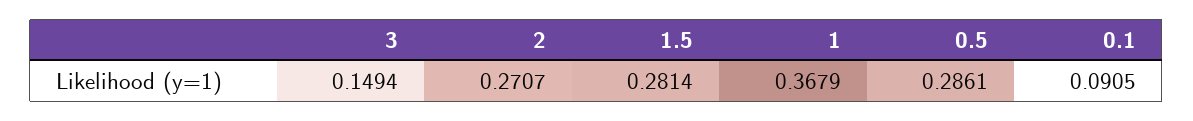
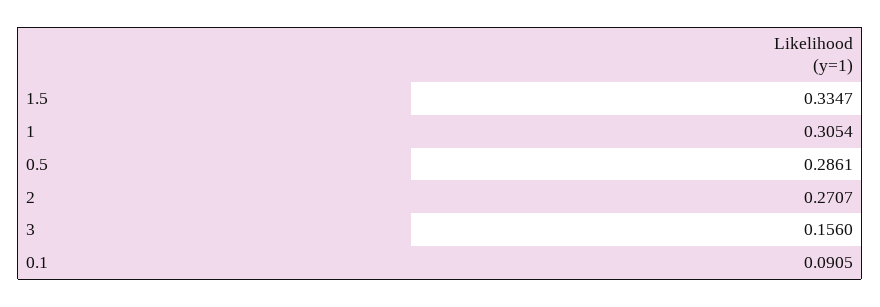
3: 0.1494 -> 0.156
1.5: 0.2814 -> 0.3347
1: 0.3679 -> 0.3054

